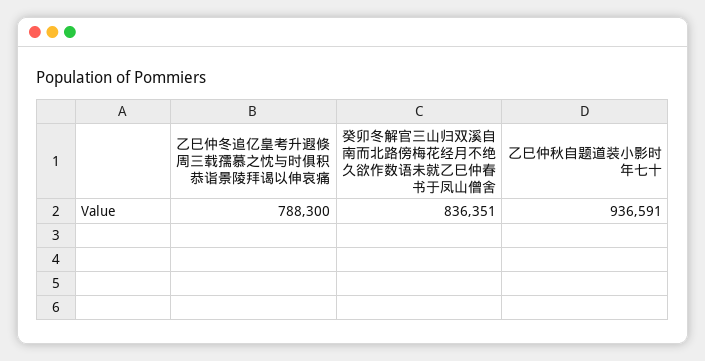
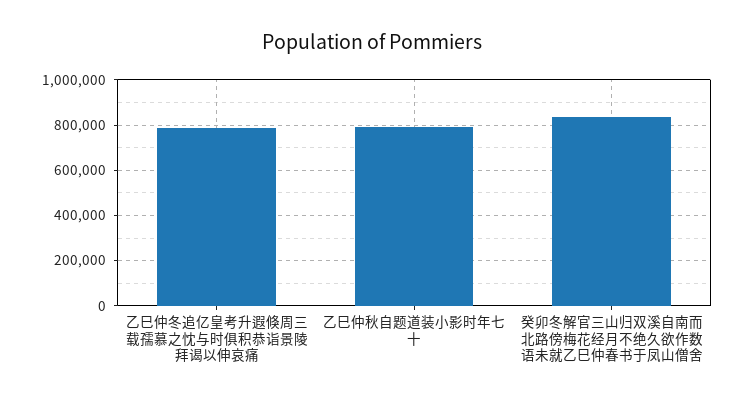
乙巳仲秋自题道装小影时年七十: 936591 -> 800000

